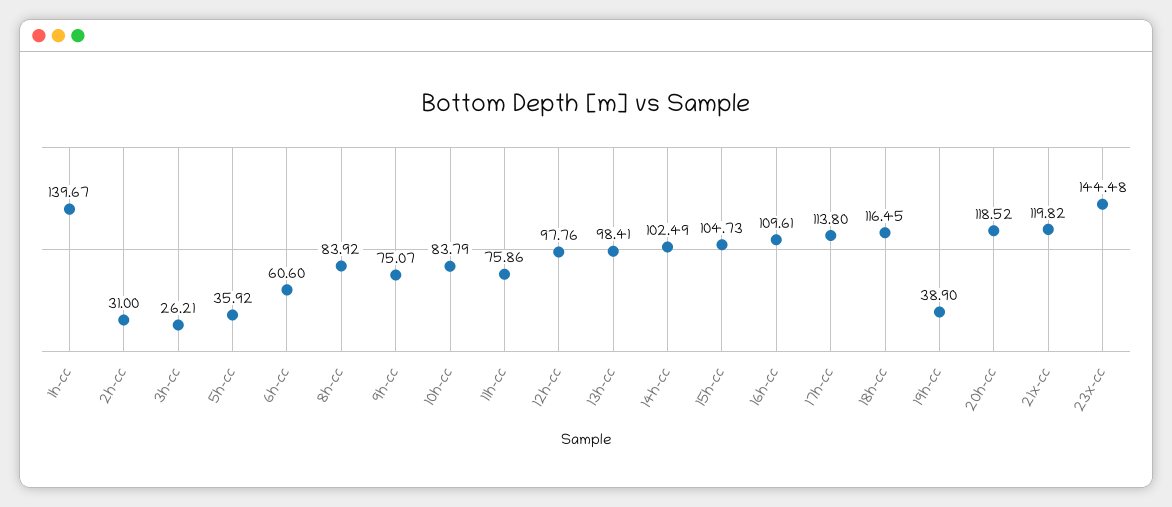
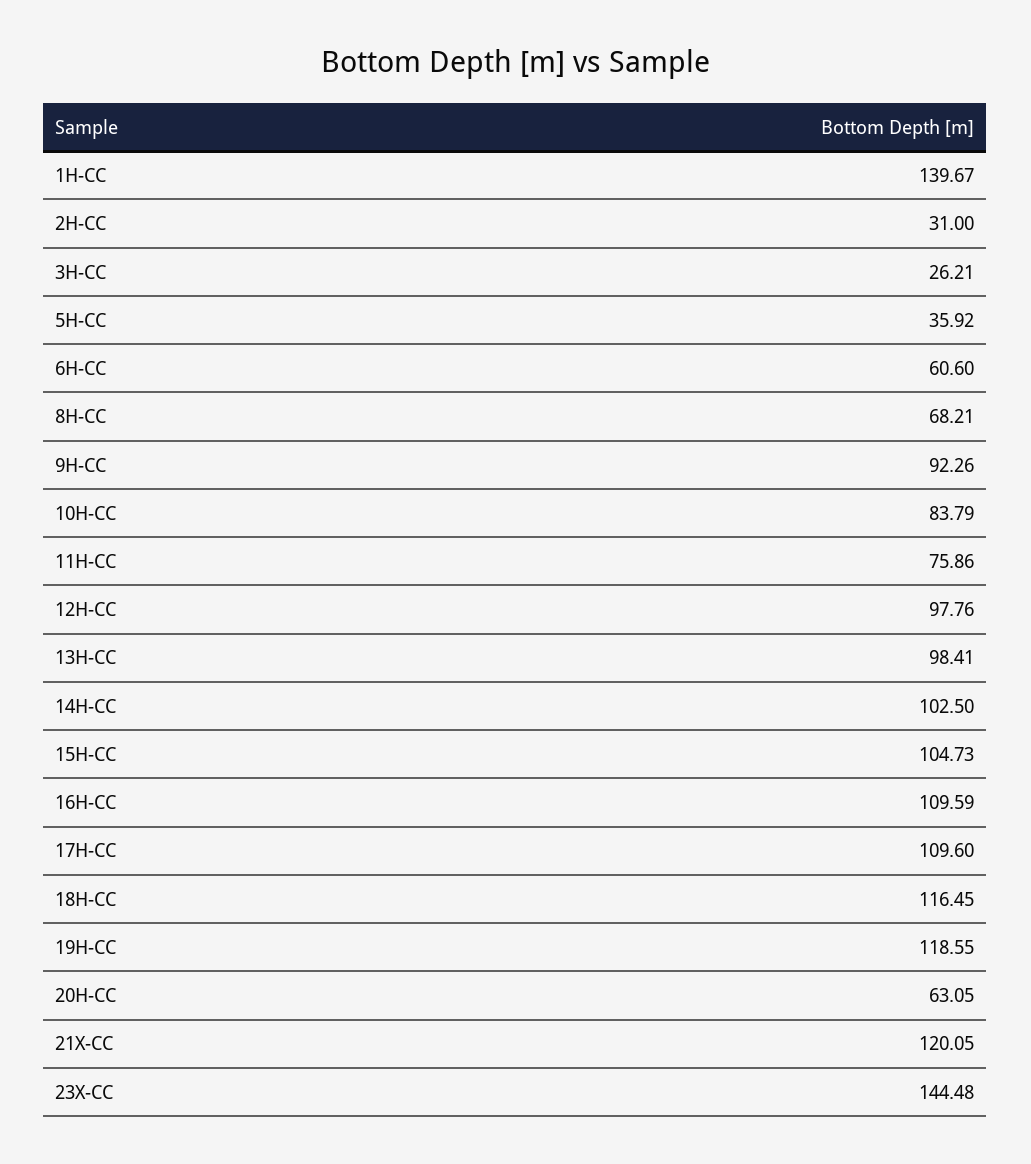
8h-cc: 83.92 -> 68.21
9h-cc: 75.07 -> 92.26
14h-cc: 102.49 -> 102.5
16h-cc: 109.61 -> 109.59
17h-cc: 113.8 -> 109.6
19h-cc: 38.9 -> 118.55
20h-cc: 118.52 -> 63.05
21x-cc: 119.82 -> 120.05

